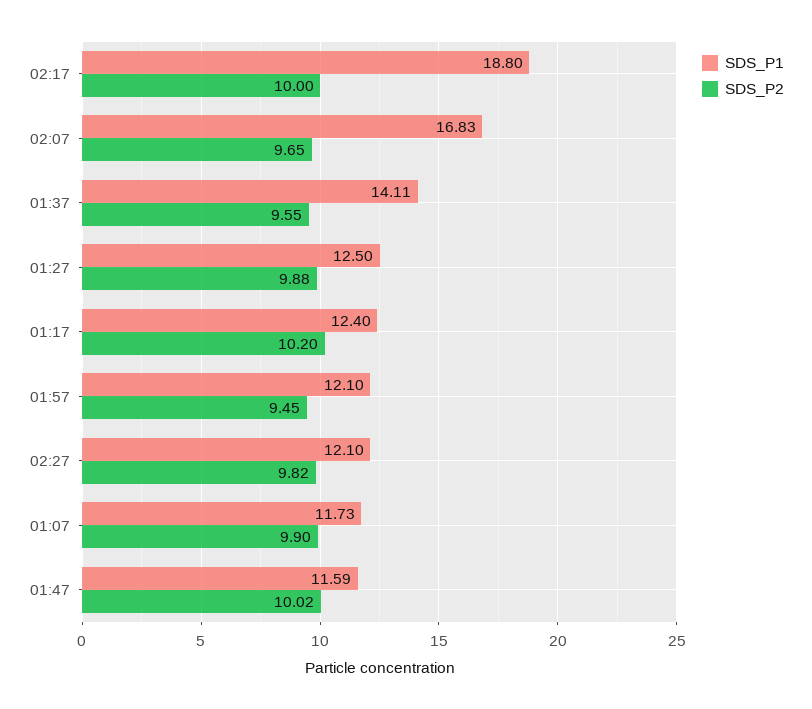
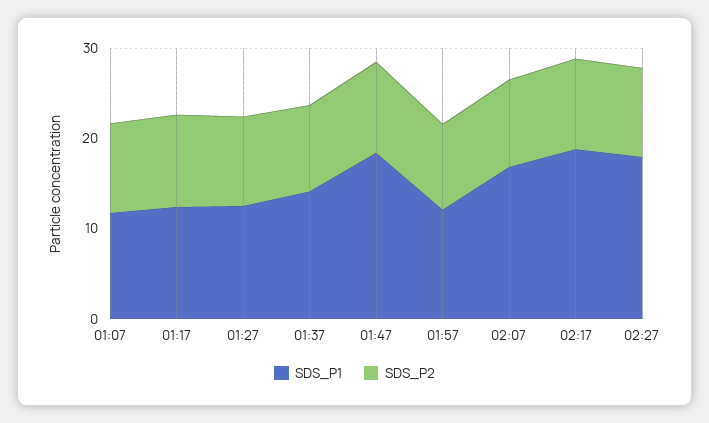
SDS_P1, 02:27: 12.1 -> 18
SDS_P1, 01:47: 11.59 -> 18

